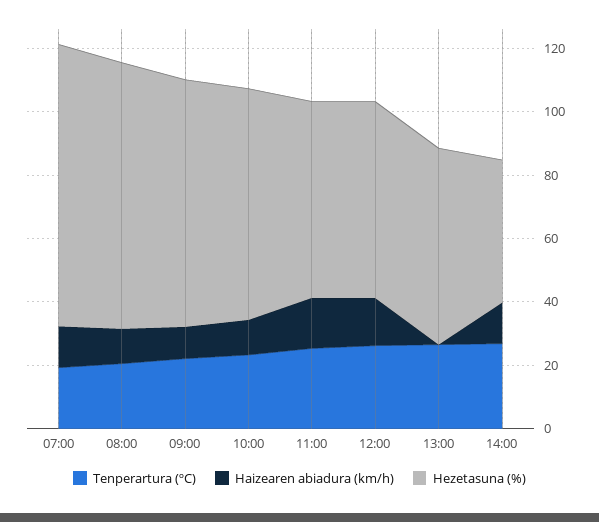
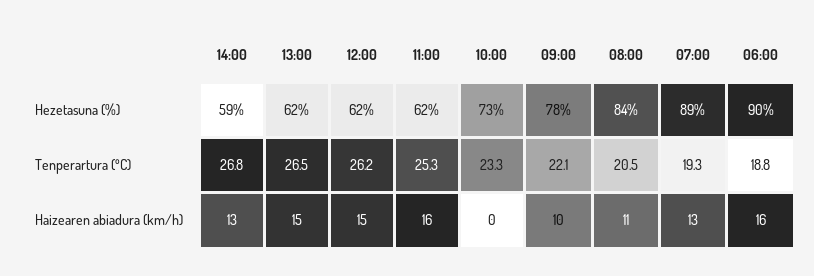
Haizearen abiadura (km/h), 10:00: 10 -> 0
Haizearen abiadura (km/h), 13:00: 0 -> 15
Hezetasuna (%), 14:00: 45 -> 59
Hezetasuna (%), 06:00: none -> 90
Tenperartura (ºC), 06:00: none -> 18.8
Haizearen abiadura (km/h), 06:00: none -> 16

